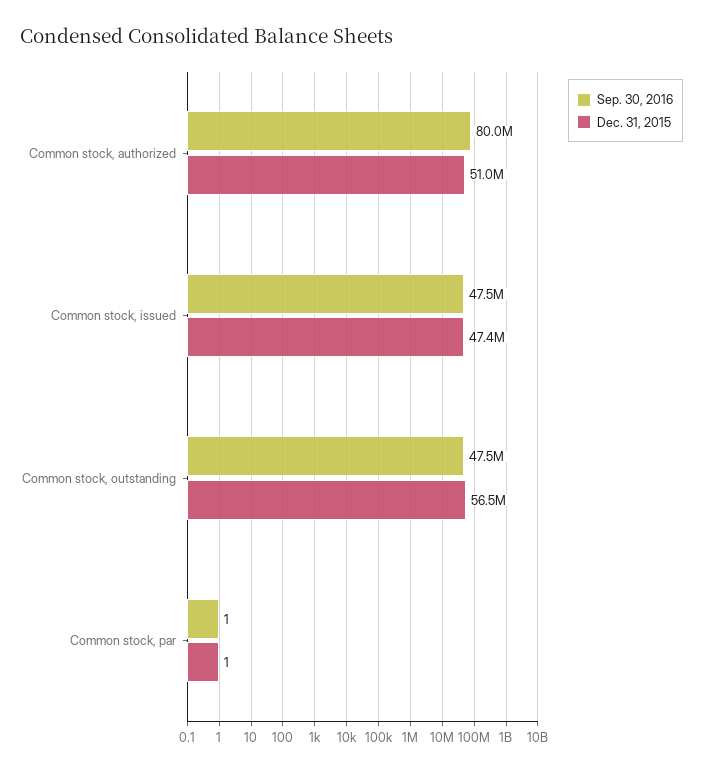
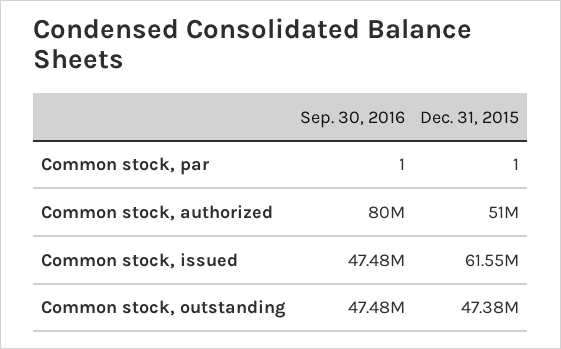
Dec. 31, 2015, Common stock, issued: 47400000 -> 61550000
Dec. 31, 2015, Common stock, outstanding: 56500000 -> 47380000

